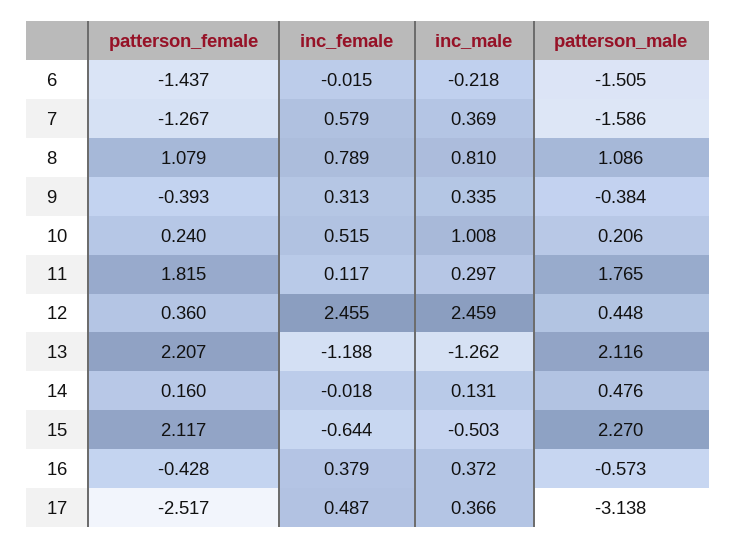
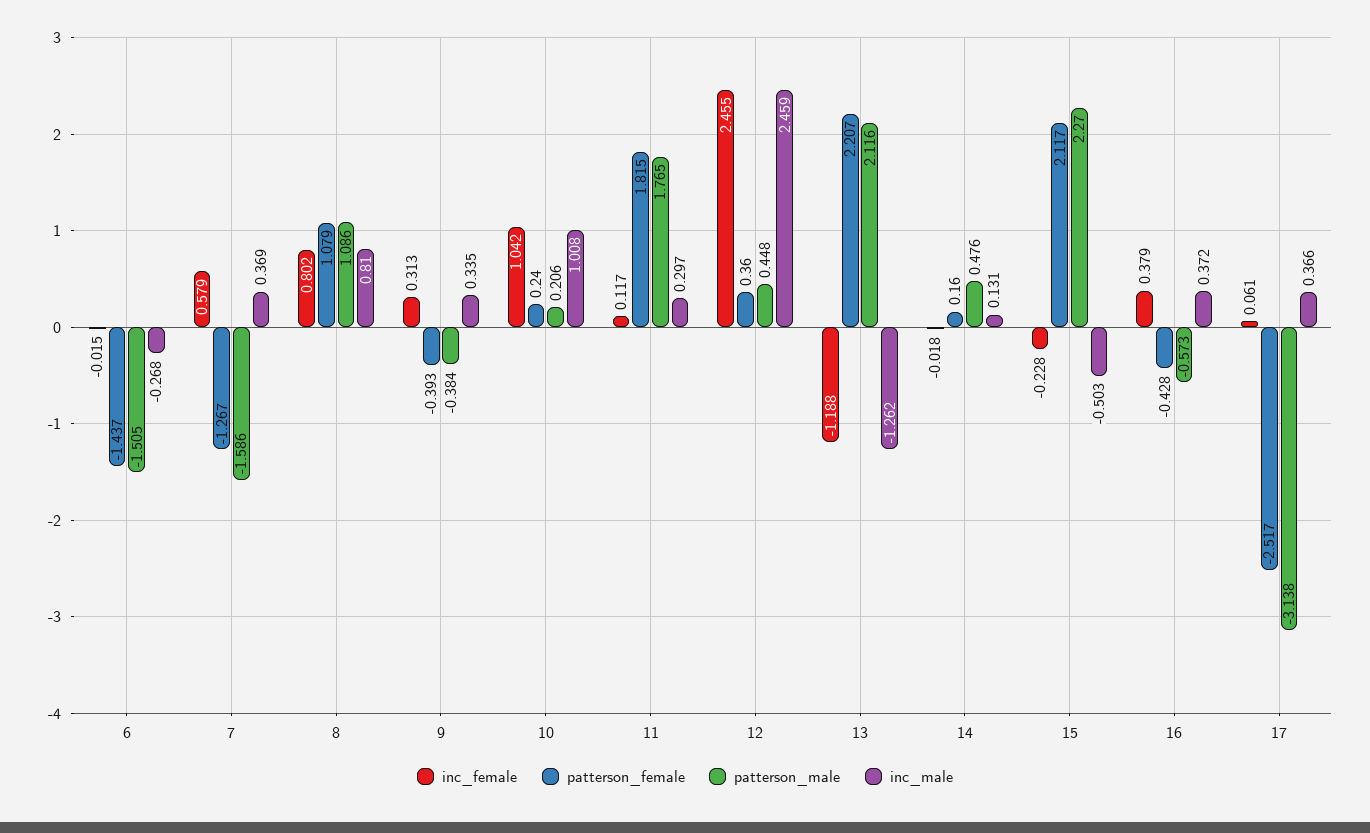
inc_male, 6: -0.218 -> -0.268
inc_female, 8: 0.789 -> 0.802
inc_female, 10: 0.515 -> 1.042
inc_female, 15: -0.644 -> -0.228
inc_female, 17: 0.487 -> 0.061

